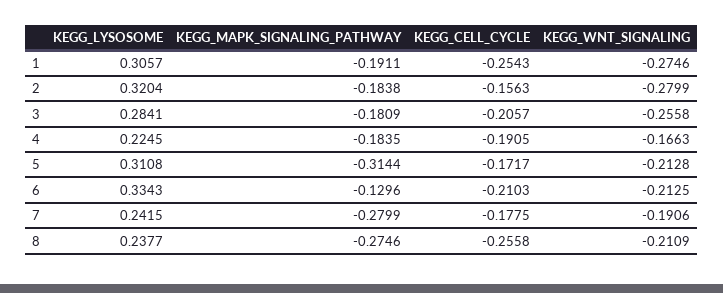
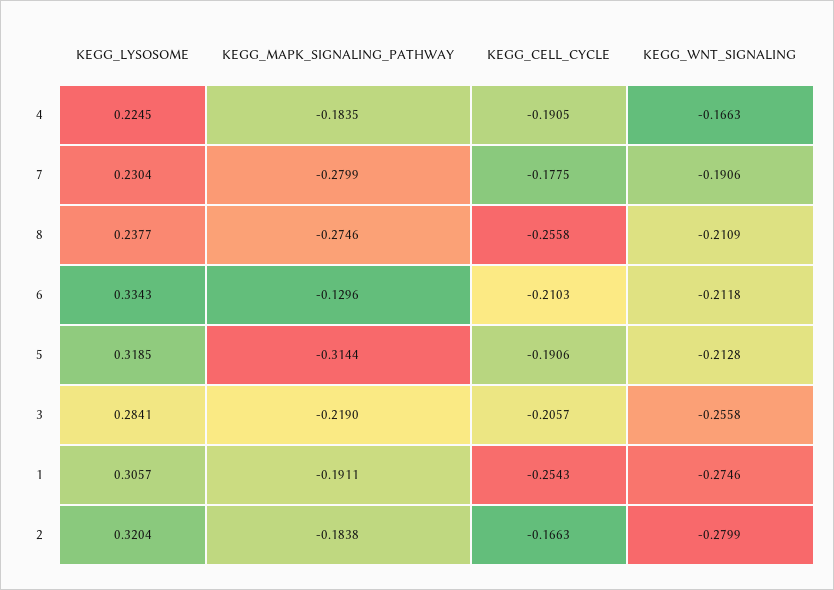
KEGG_CELL_CYCLE, 2: -0.1563 -> -0.1663
KEGG_MAPK_SIGNALING_PATHWAY, 3: -0.1809 -> -0.219
KEGG_LYSOSOME, 5: 0.3108 -> 0.3185
KEGG_CELL_CYCLE, 5: -0.1717 -> -0.1906
KEGG_WNT_SIGNALING, 6: -0.2125 -> -0.2118
KEGG_LYSOSOME, 7: 0.2415 -> 0.2304

